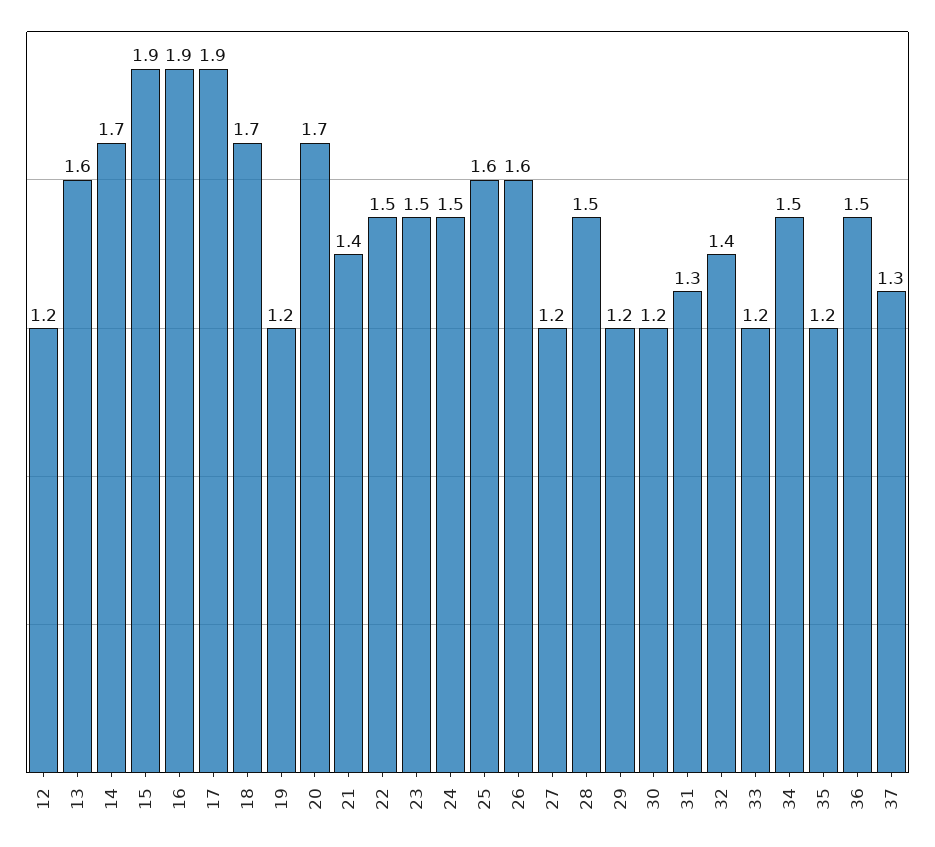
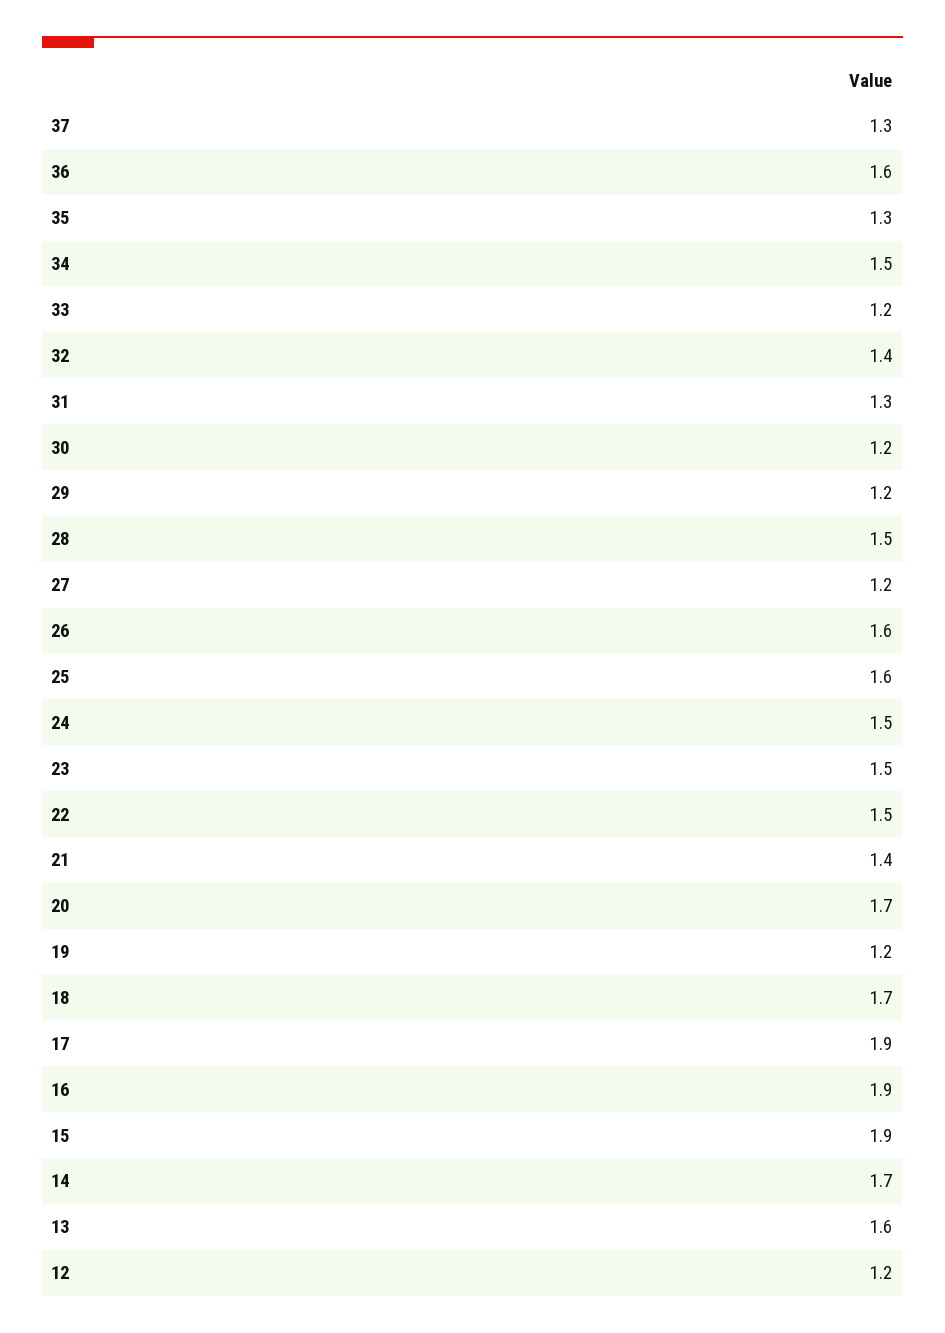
35: 1.2 -> 1.3
36: 1.5 -> 1.6

